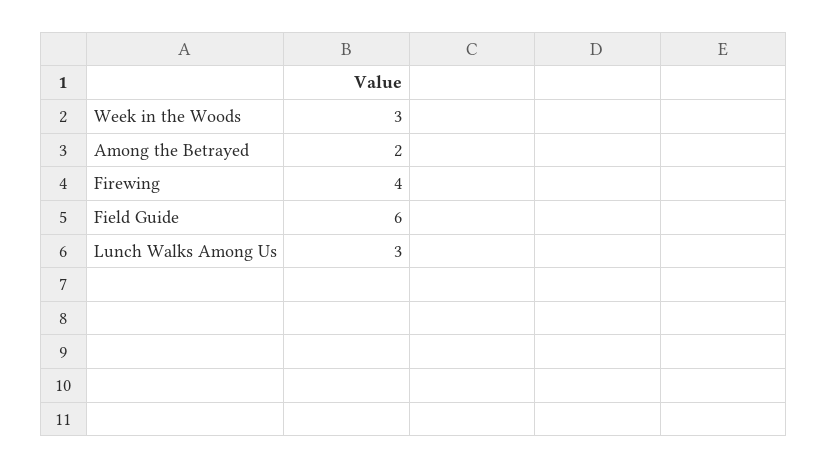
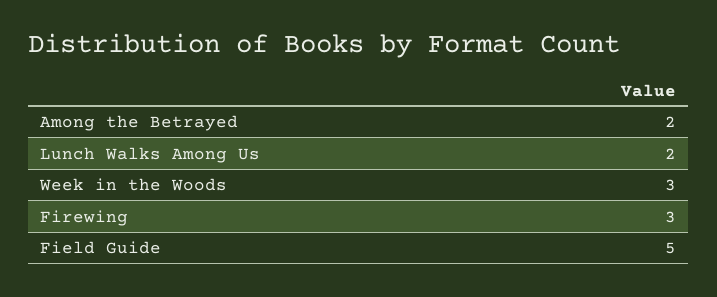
Firewing: 4 -> 3
Field Guide: 6 -> 5
Lunch Walks Among Us: 3 -> 2

